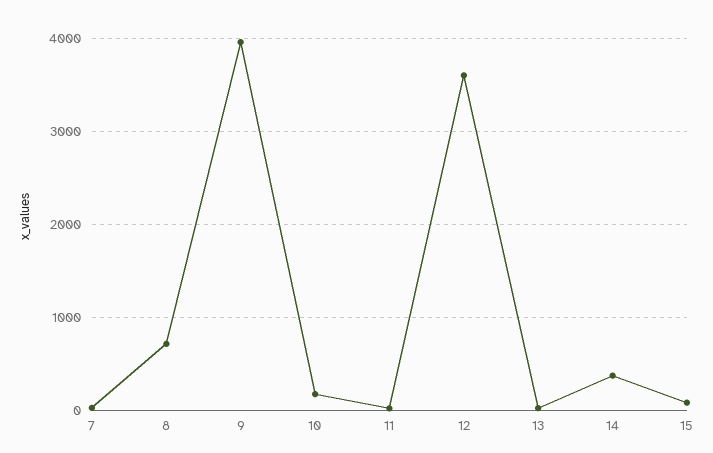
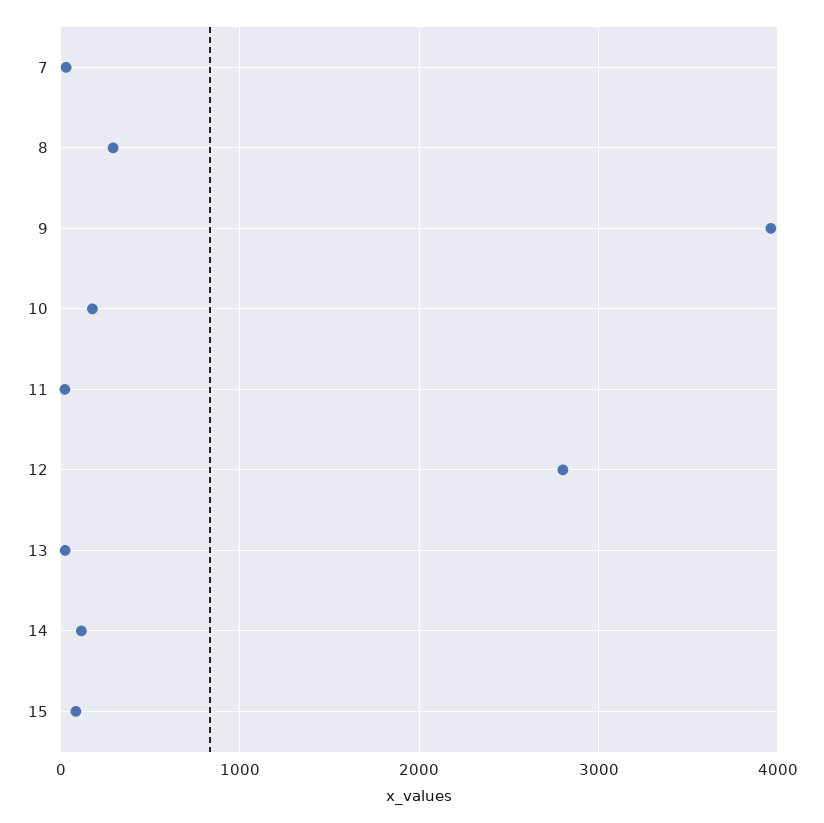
8: 700 -> 300
12: 3600 -> 2800
14: 400 -> 100

